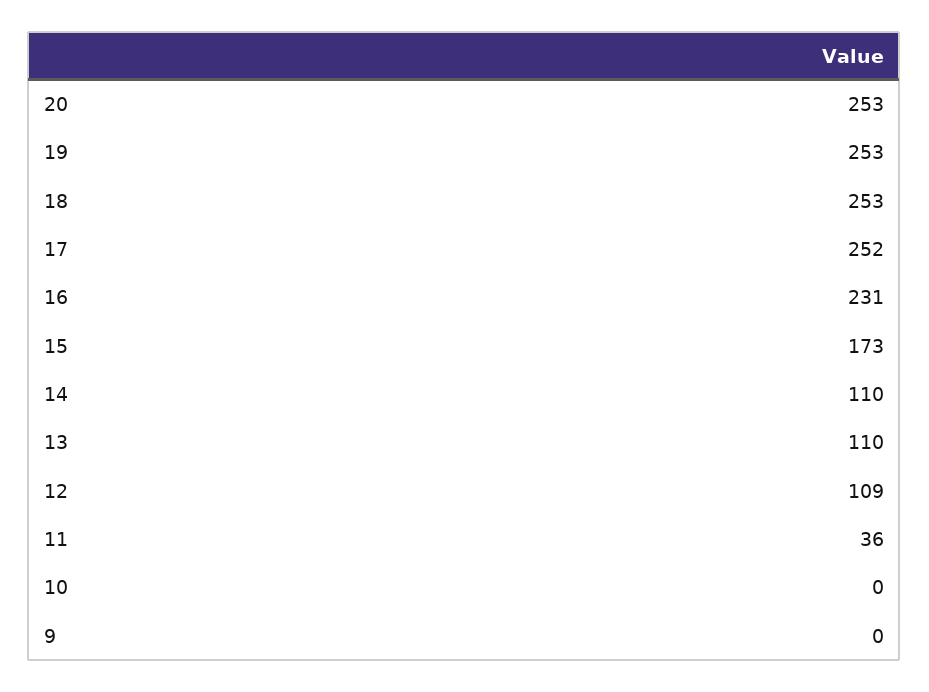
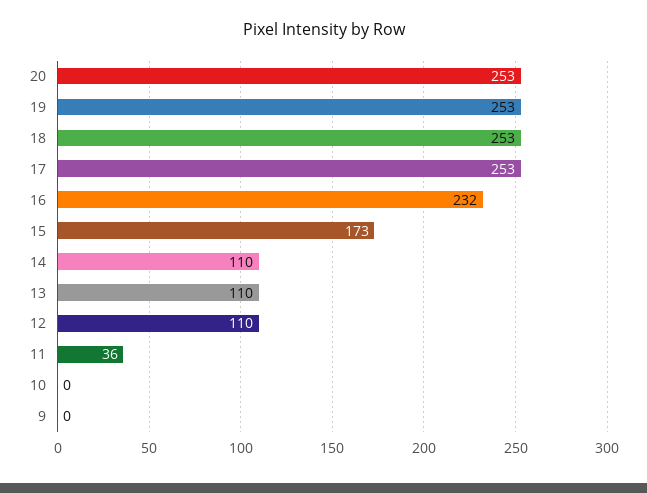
17: 252 -> 253
16: 231 -> 232
12: 109 -> 110

